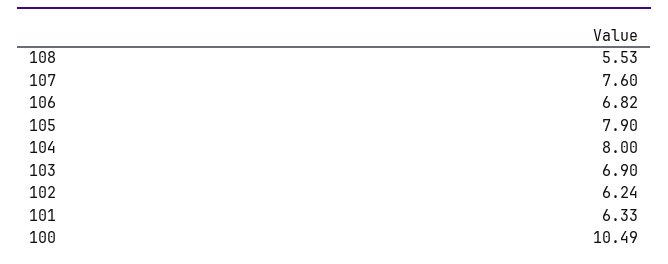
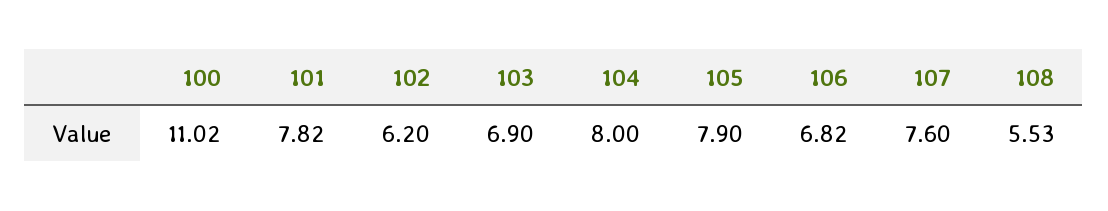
102: 6.24 -> 6.2
101: 6.33 -> 7.82
100: 10.49 -> 11.02

